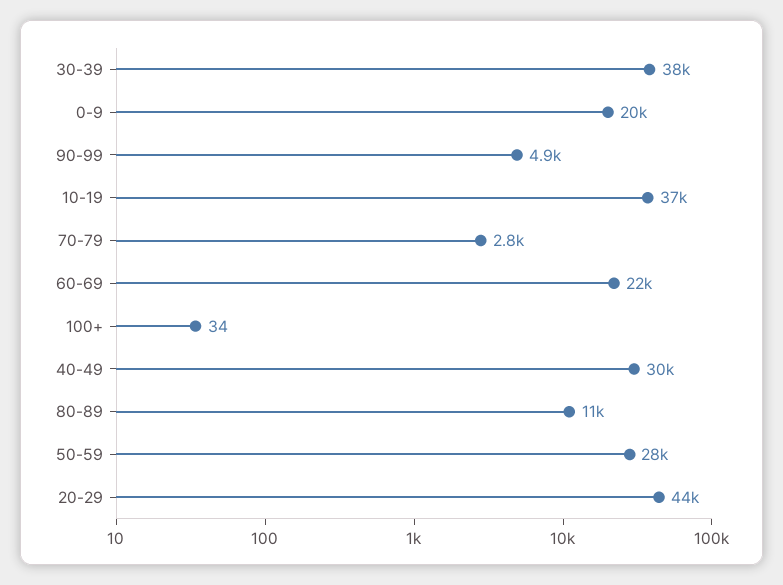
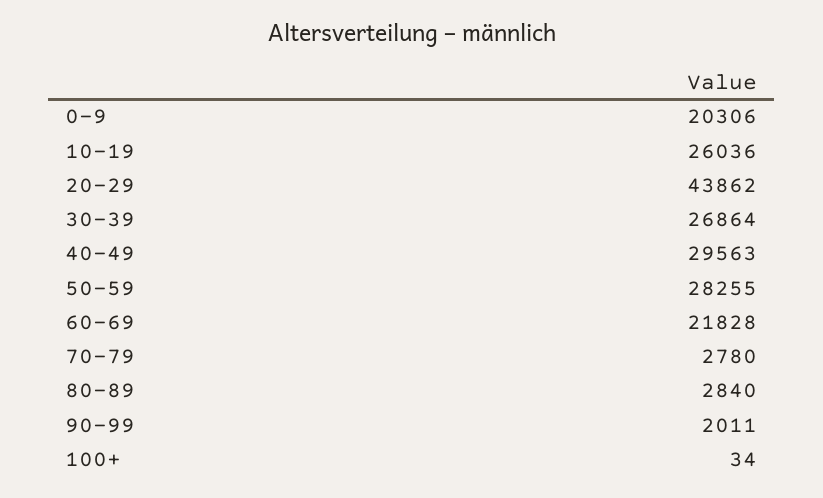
30-39: 38000 -> 26864
90-99: 4900 -> 2011
10-19: 37000 -> 26036
80-89: 11000 -> 2840

